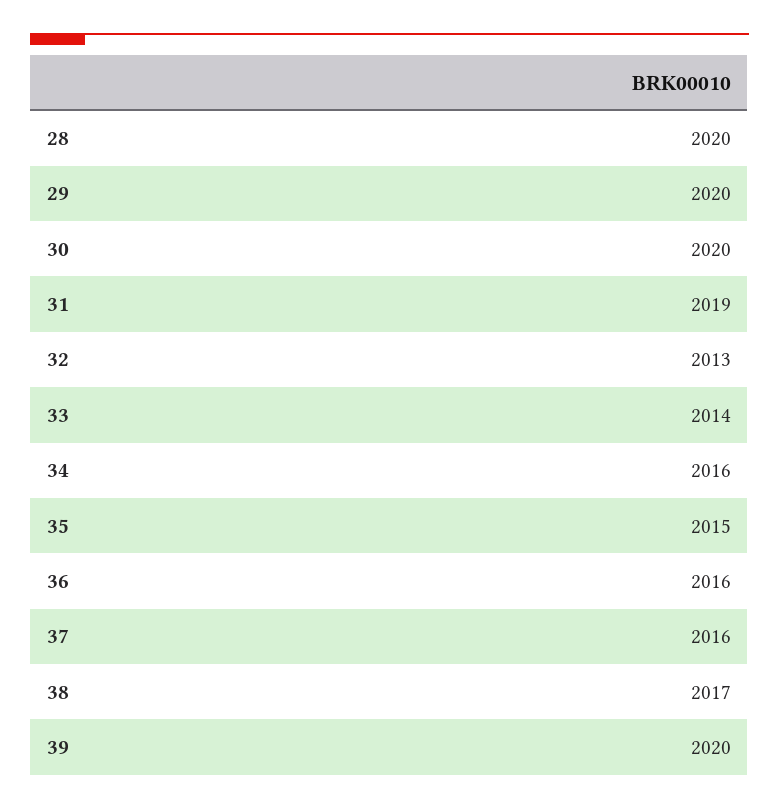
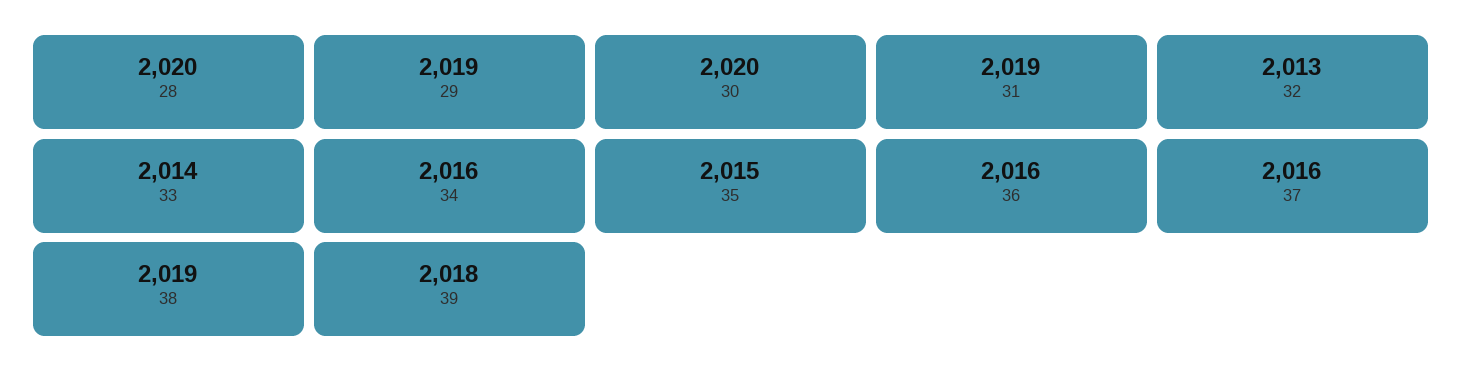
29: 2020 -> 2019
38: 2017 -> 2019
39: 2020 -> 2018

